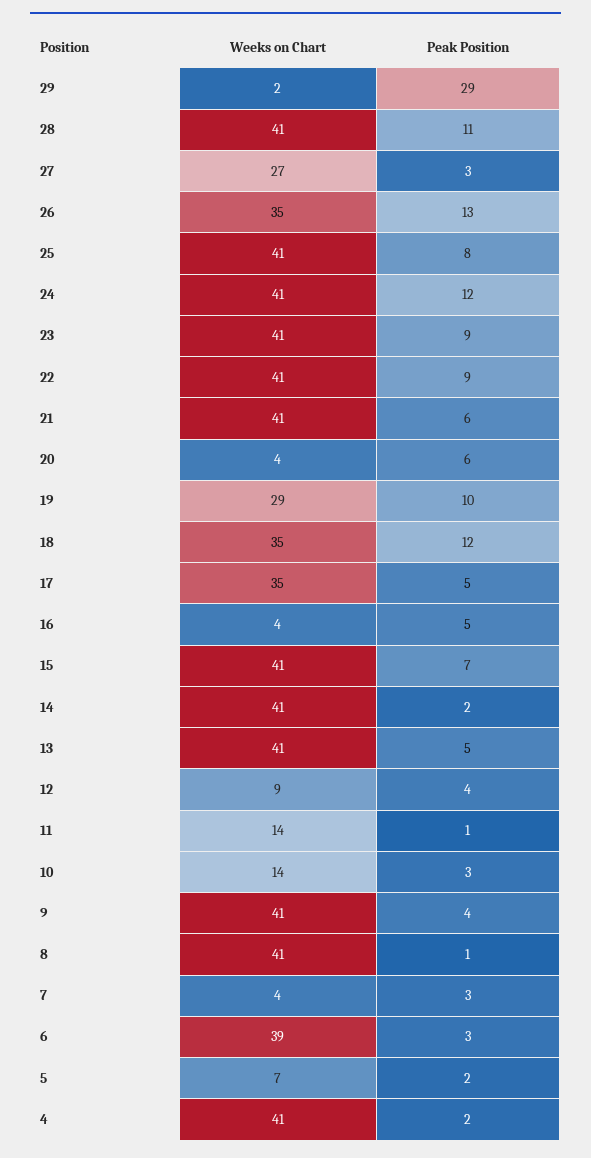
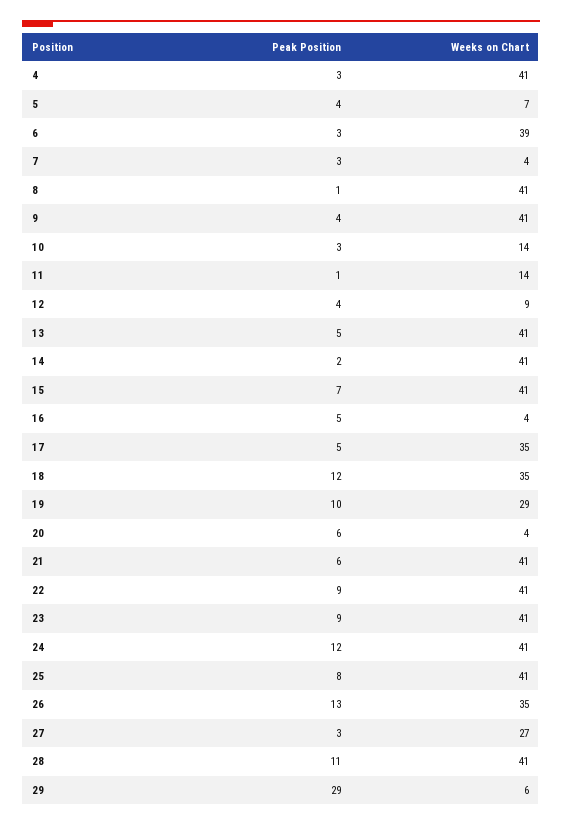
Weeks on Chart, 29: 2 -> 6
Peak Position, 5: 2 -> 4
Peak Position, 4: 2 -> 3

